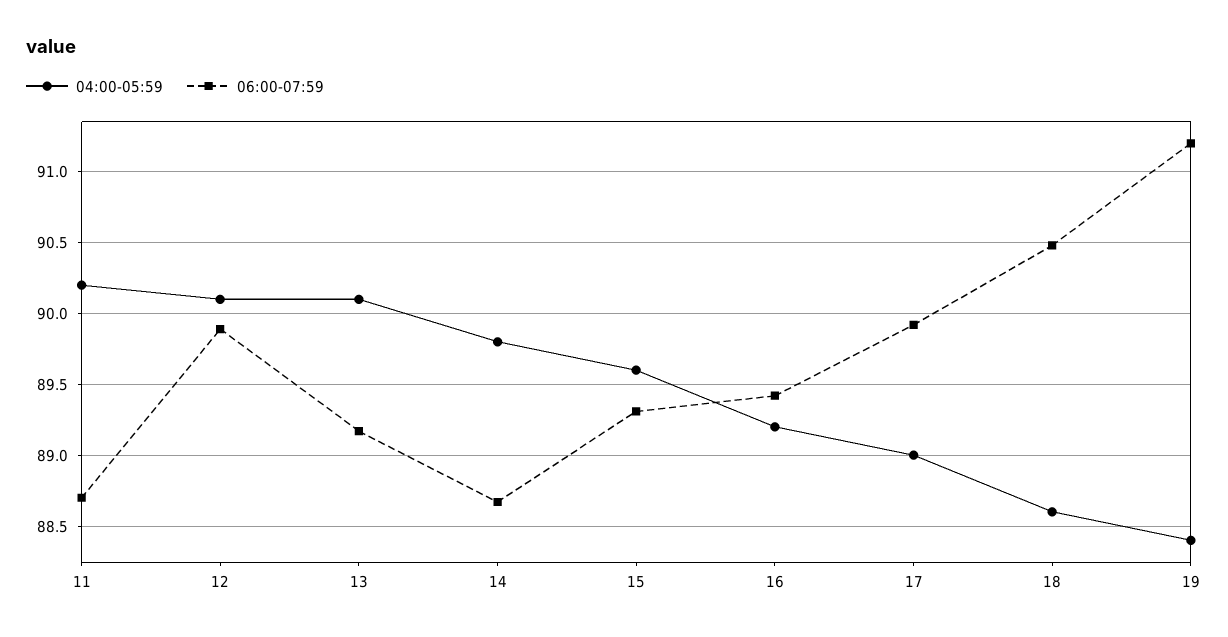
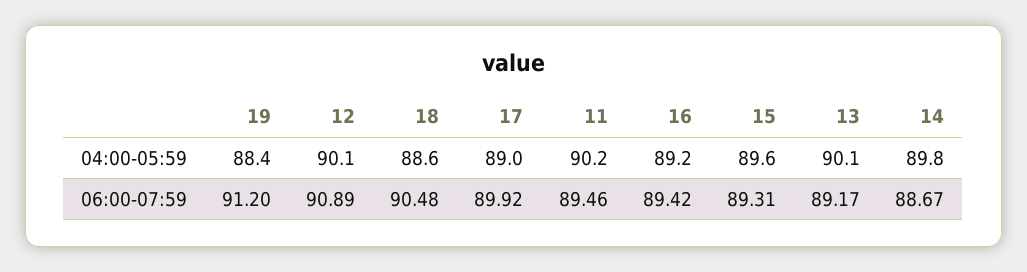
06:00-07:59, 11: 88.7 -> 89.46
06:00-07:59, 12: 89.9 -> 90.89

